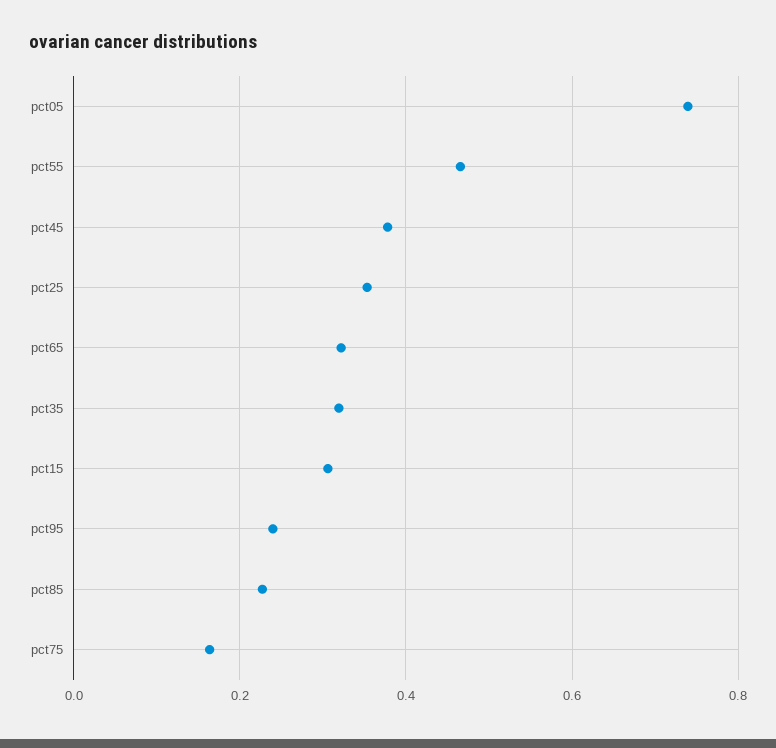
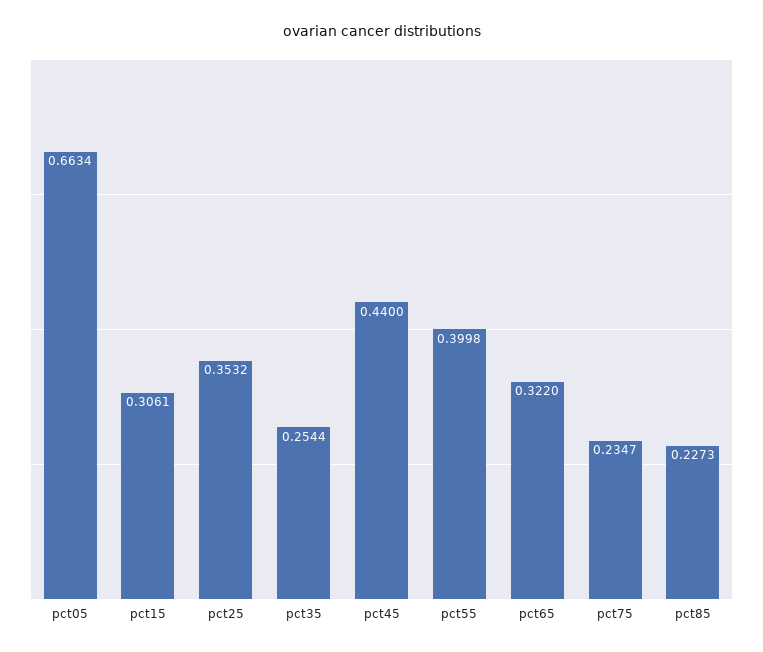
pct05: 0.74 -> 0.6634
pct55: 0.46 -> 0.3998
pct45: 0.38 -> 0.44
pct35: 0.32 -> 0.2544
pct95: 0.24 -> none
pct75: 0.16 -> 0.2347

